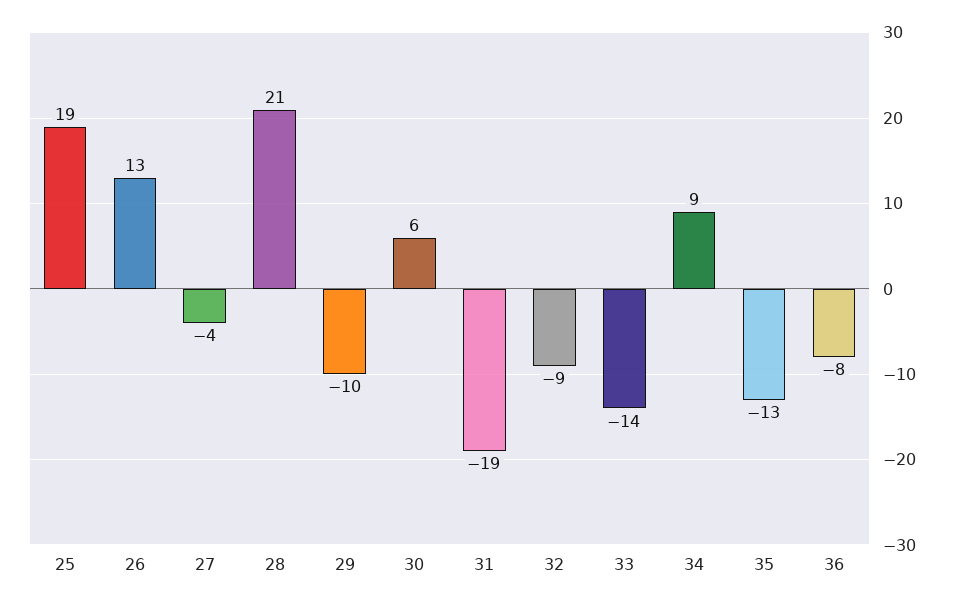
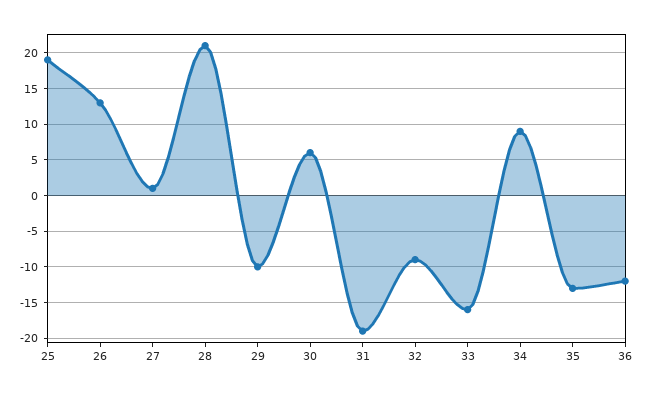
27: -4 -> 1
33: -14 -> -16
36: -8 -> -12

